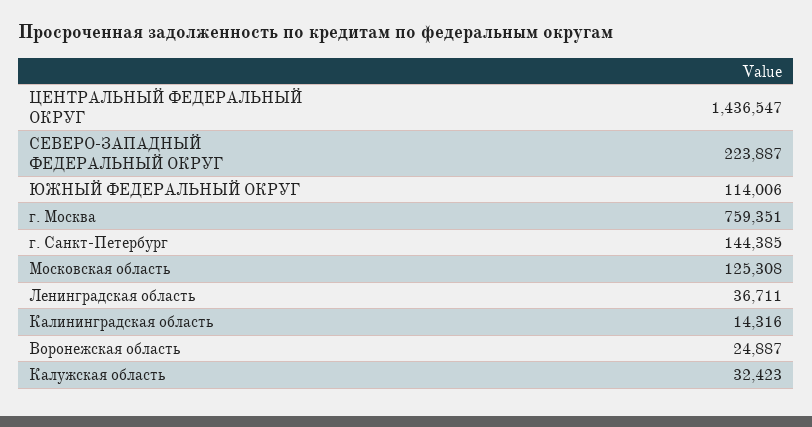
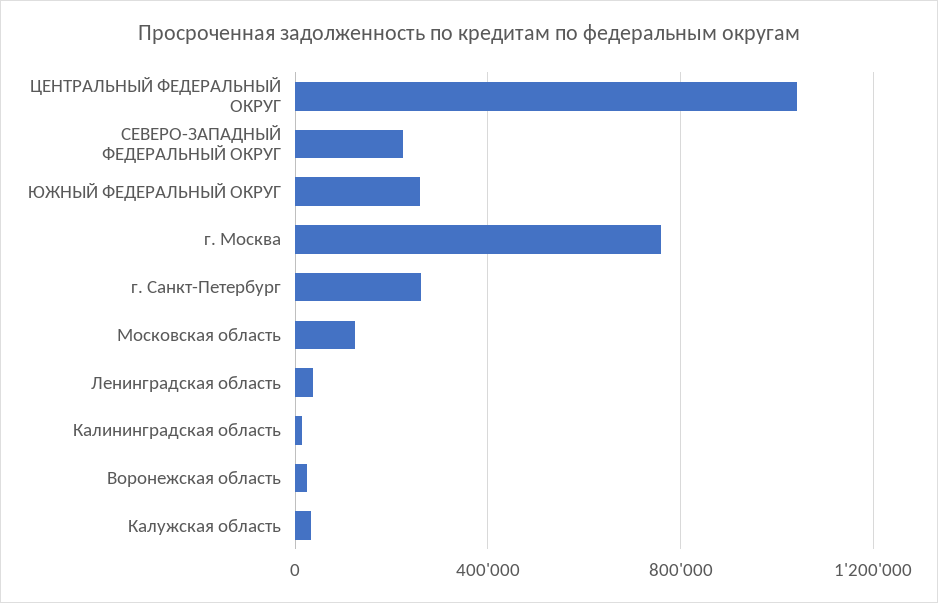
ЦЕНТРАЛЬНЫЙ ФЕДЕРАЛЬНЫЙ ОКРУГ: 1436547 -> 1050000
ЮЖНЫЙ ФЕДЕРАЛЬНЫЙ ОКРУГ: 114006 -> 250000
г. Санкт-Петербург: 144385 -> 250000

